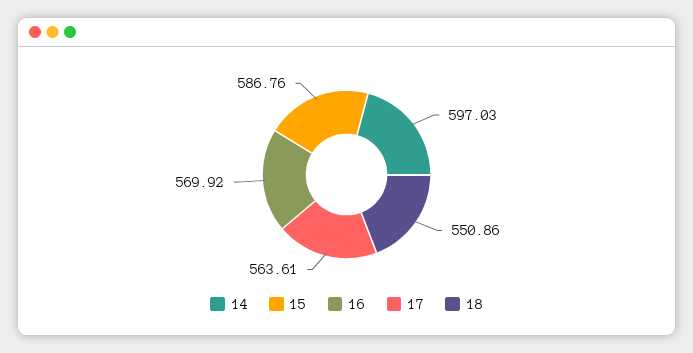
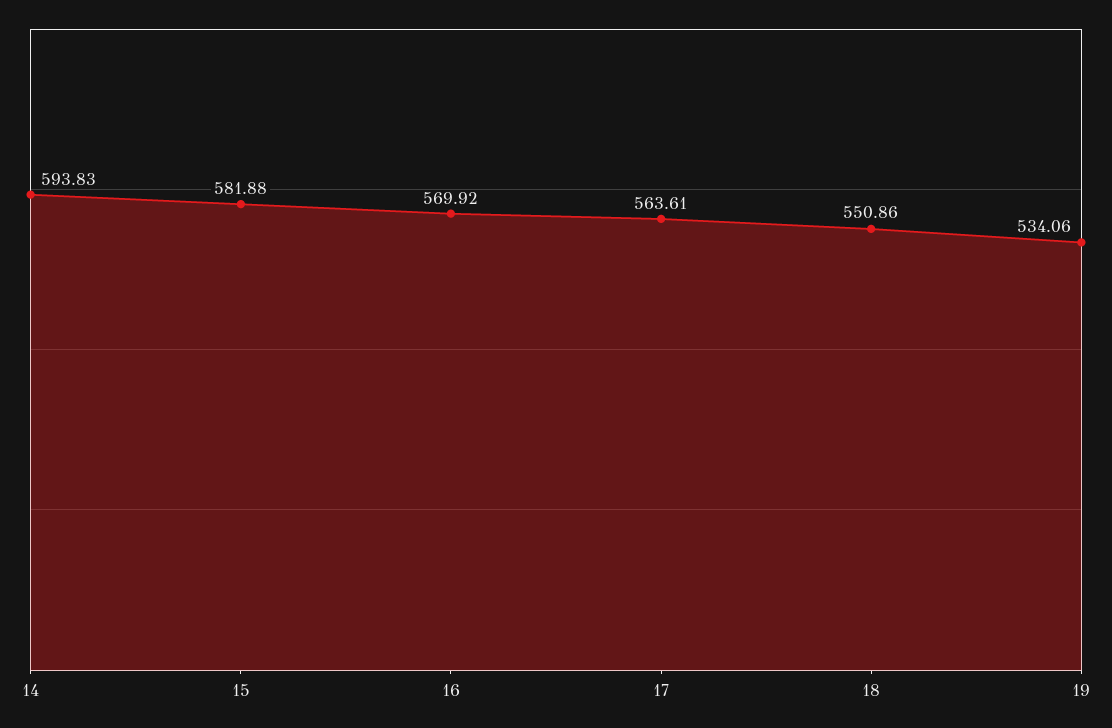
14: 597.03 -> 593.83
15: 586.76 -> 581.88
19: none -> 534.06

